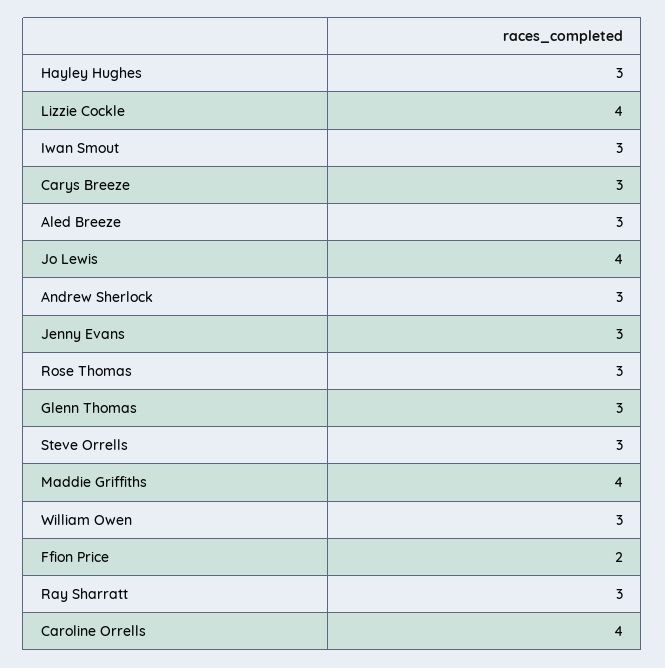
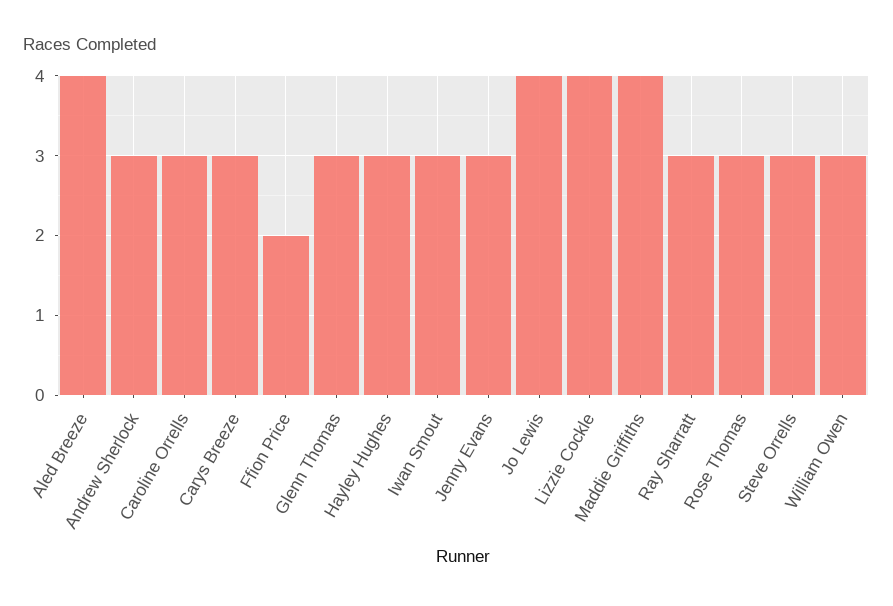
Aled Breeze: 3 -> 4
Caroline Orrells: 4 -> 3

